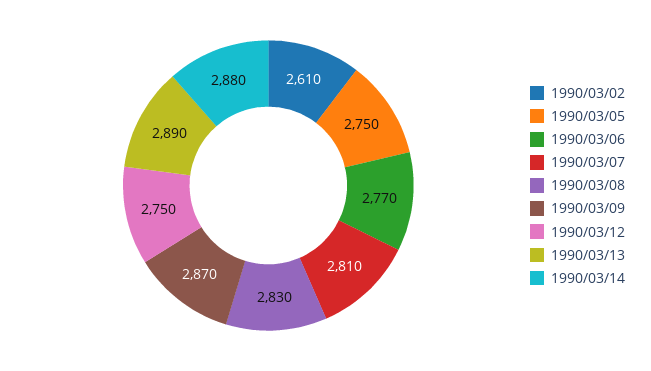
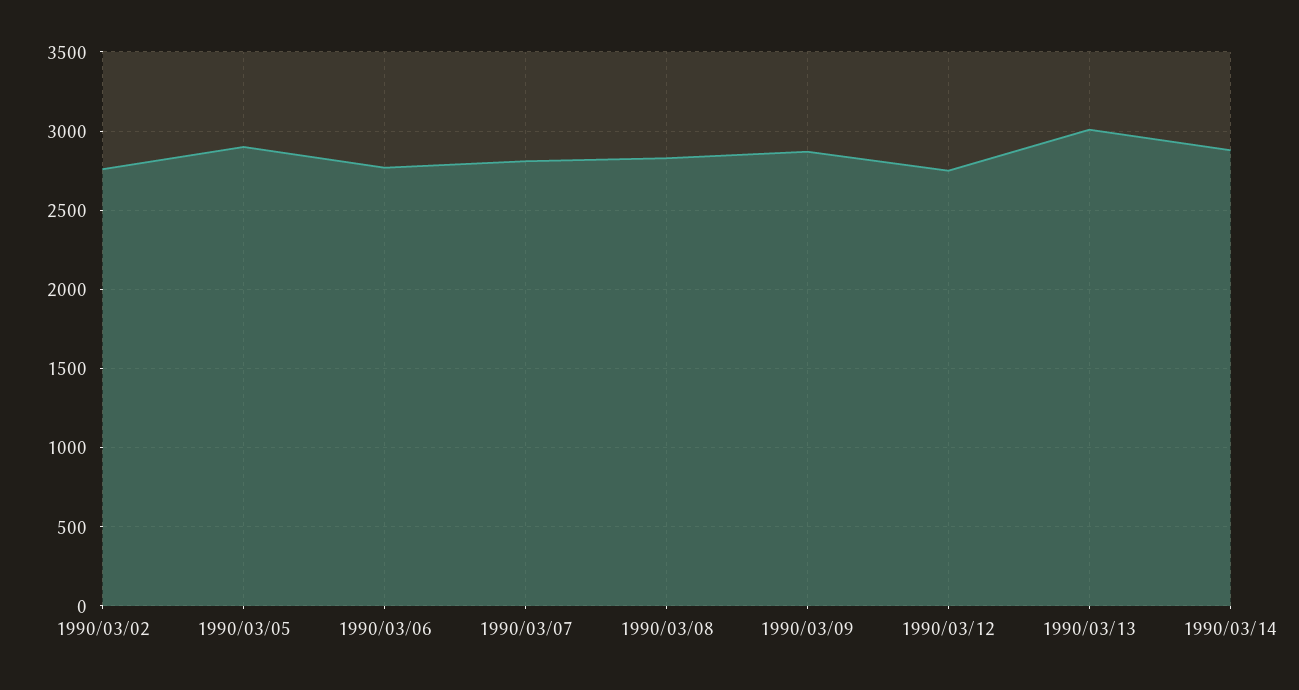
1990/03/02: 2610 -> 2750
1990/03/05: 2750 -> 2900
1990/03/13: 2890 -> 3000

